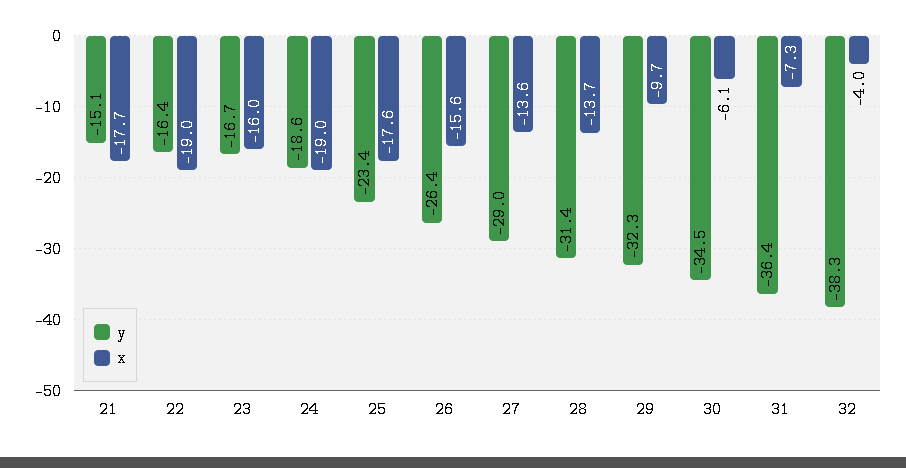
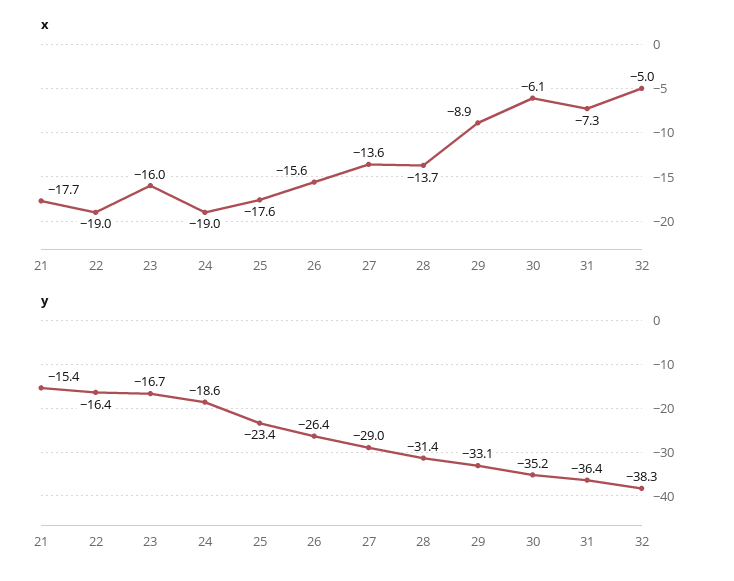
y, 21: -15.1 -> -15.4
y, 29: -32.3 -> -33.1
x, 29: -9.7 -> -8.9
y, 30: -34.5 -> -35.2
x, 32: -4 -> -5

